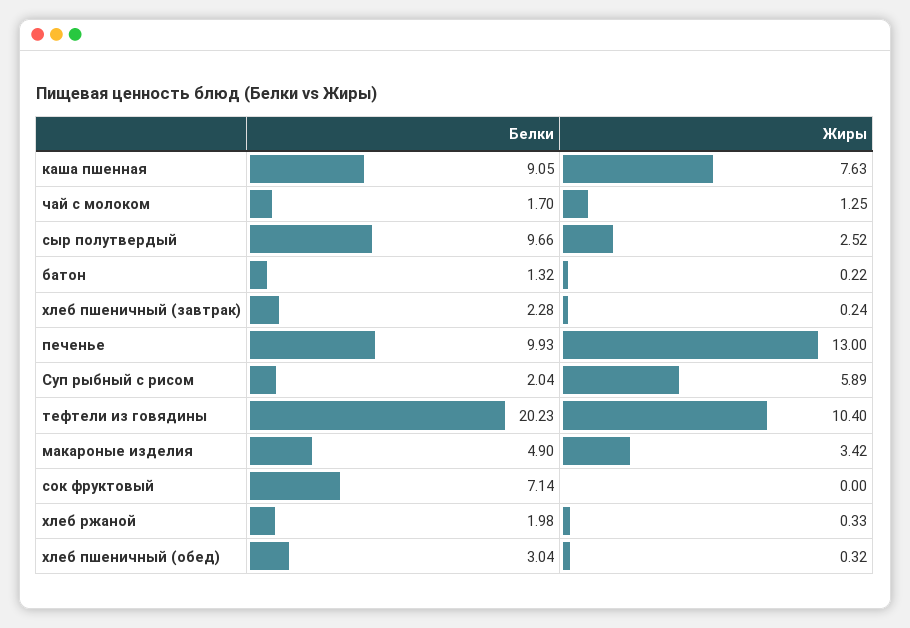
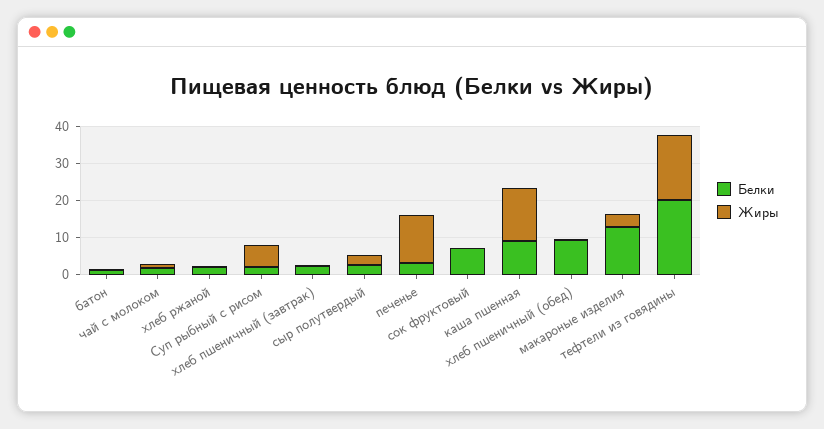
Жиры, каша пшенная: 7.63 -> 15
Белки, сыр полутвердый: 9.66 -> 2.5
Белки, печенье: 9.93 -> 2.5
Жиры, тефтели из говядины: 10.4 -> 17.5
Белки, макароные изделия: 4.9 -> 12.5
Белки, хлеб пшеничный (обед): 3.04 -> 10

